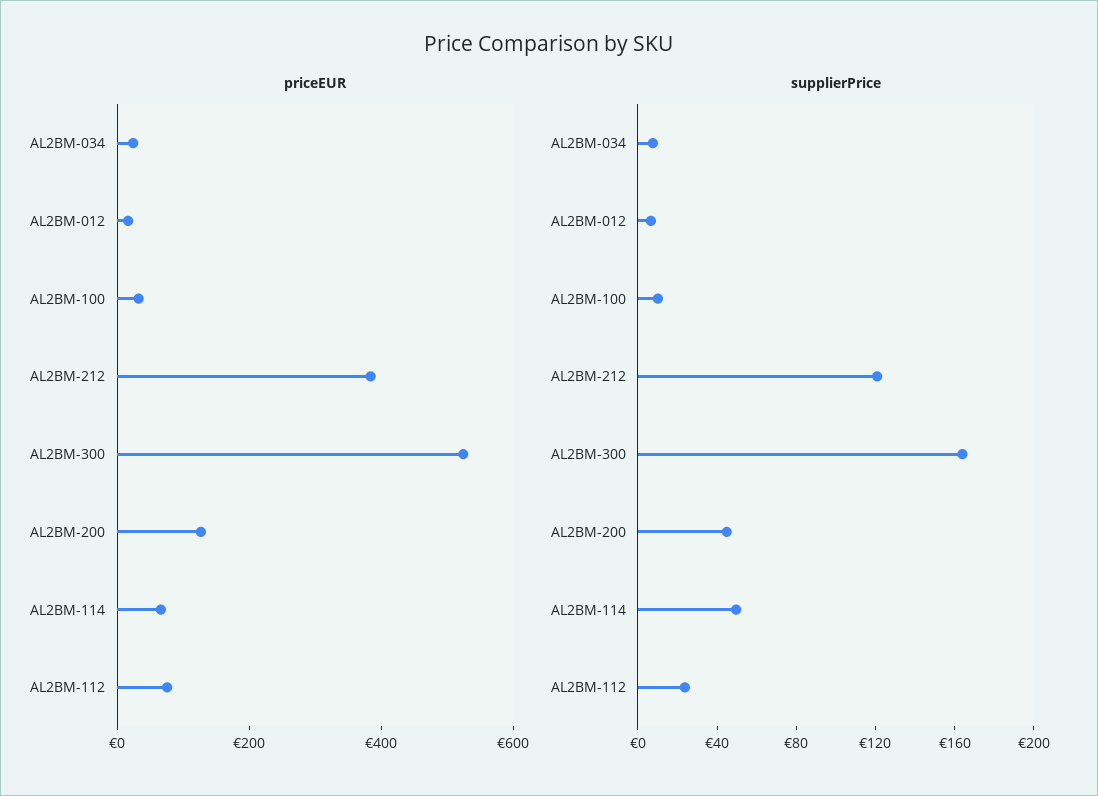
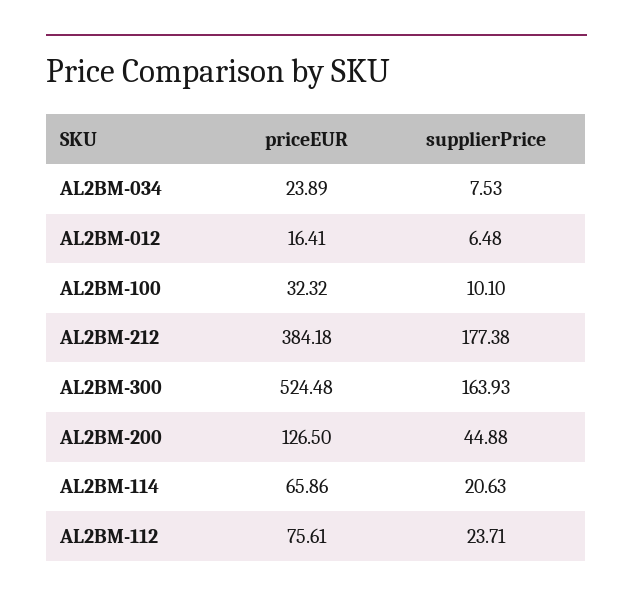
supplierPrice, AL2BM-212: 120 -> 177.38
supplierPrice, AL2BM-114: 50 -> 20.63

